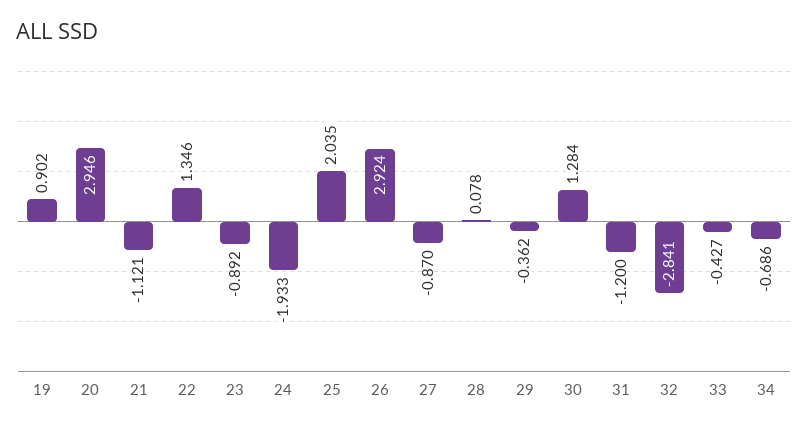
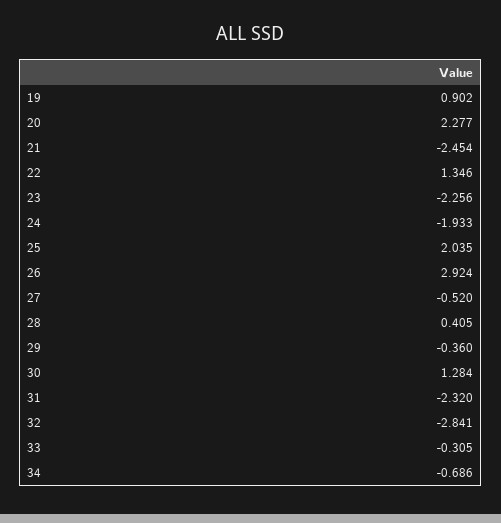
20: 2.946 -> 2.277
21: -1.121 -> -2.454
23: -0.892 -> -2.256
27: -0.87 -> -0.52
28: 0.078 -> 0.405
29: -0.362 -> -0.36
31: -1.2 -> -2.32
33: -0.427 -> -0.305

